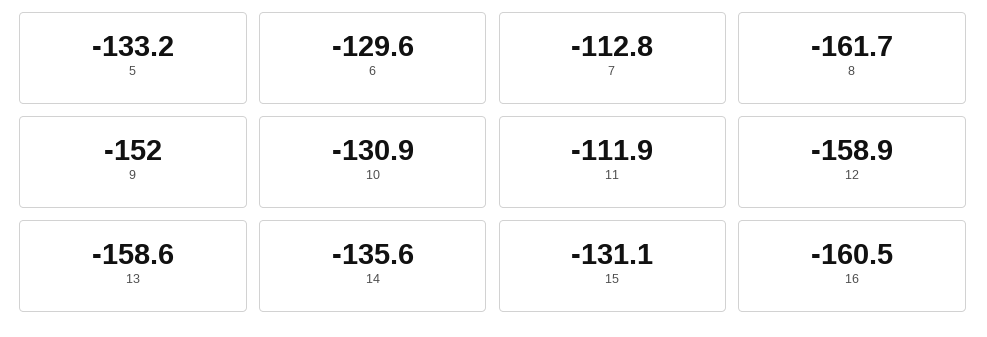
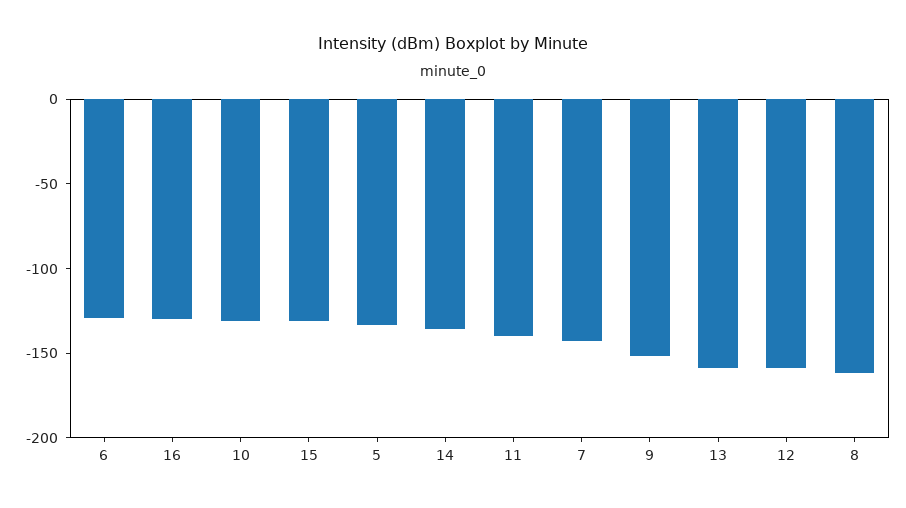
7: -112.8 -> -140
11: -111.9 -> -140
16: -160.5 -> -130

